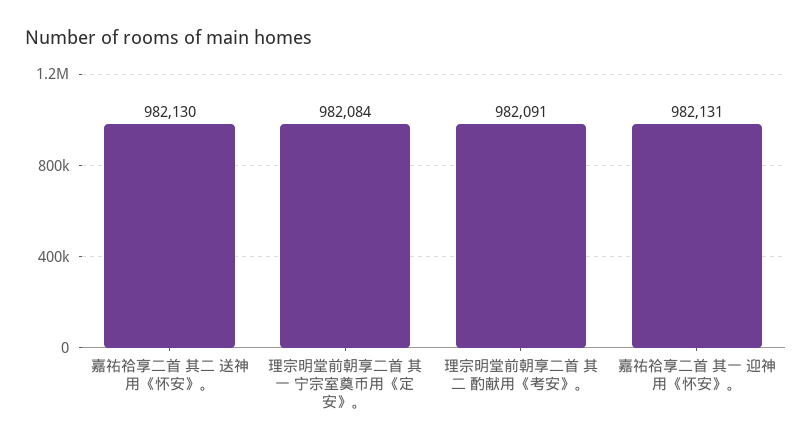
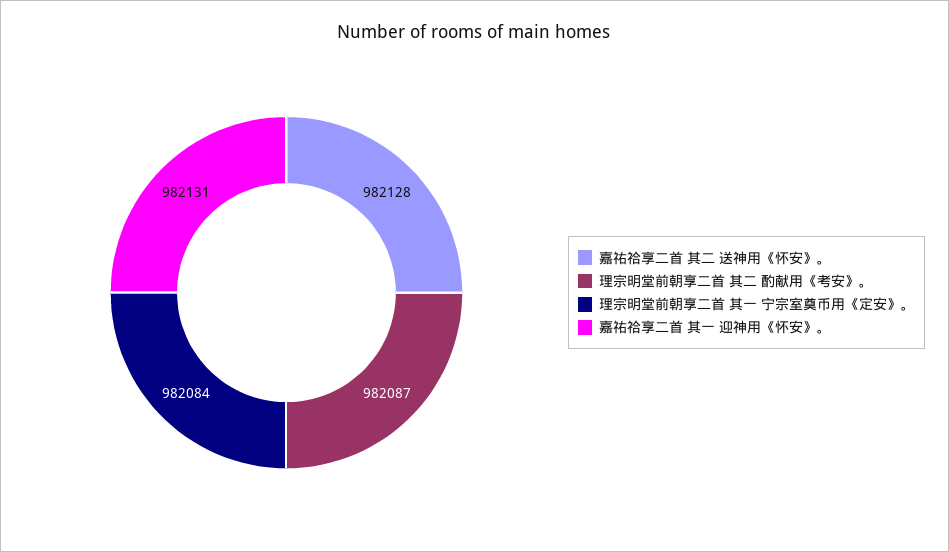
嘉祐祫享二首 其二 送神用《怀安》。: 982130 -> 982128
理宗明堂前朝享二首 其二 酌献用《考安》。: 982091 -> 982087

